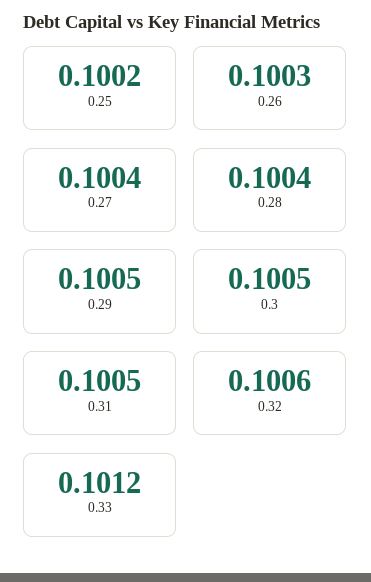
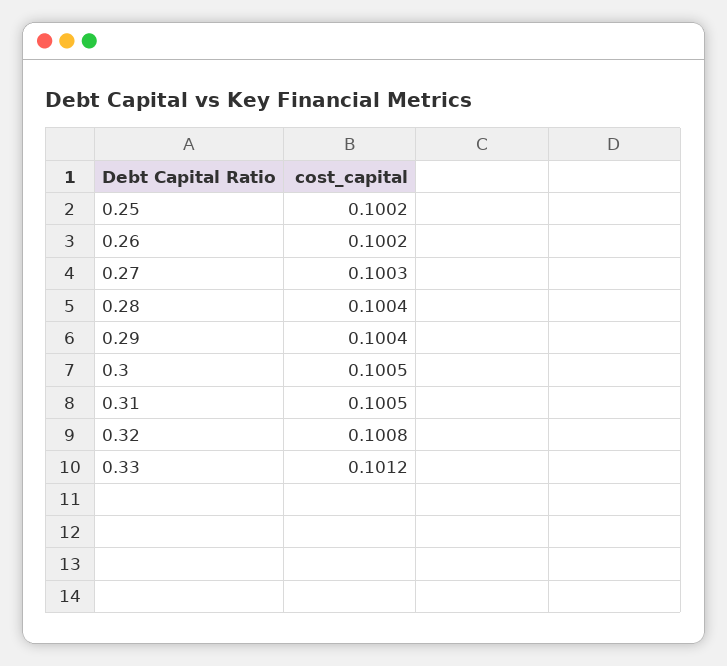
0.26: 0.1003 -> 0.1002
0.27: 0.1004 -> 0.1003
0.29: 0.1005 -> 0.1004
0.32: 0.1006 -> 0.1008

